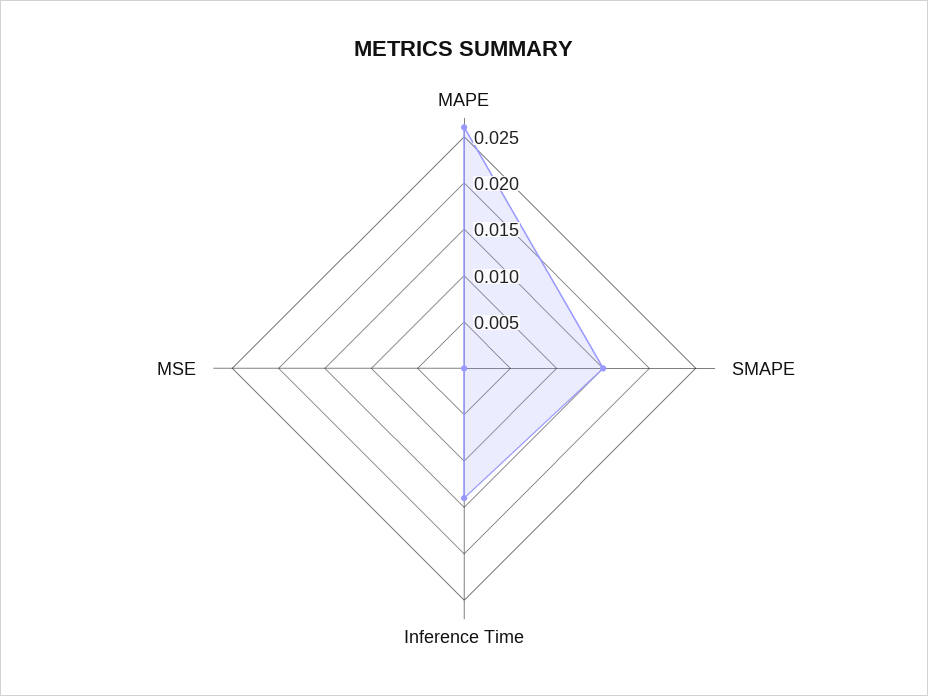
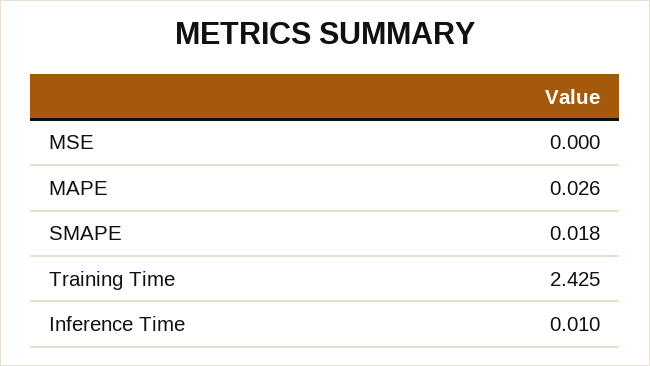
SMAPE: 0.015 -> 0.018
Inference Time: 0.014 -> 0.01
Training Time: none -> 2.425

